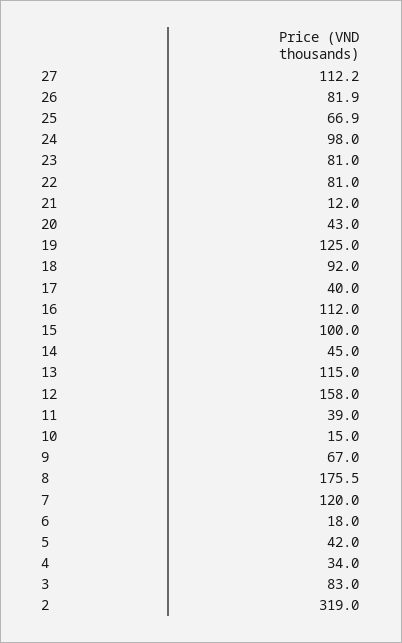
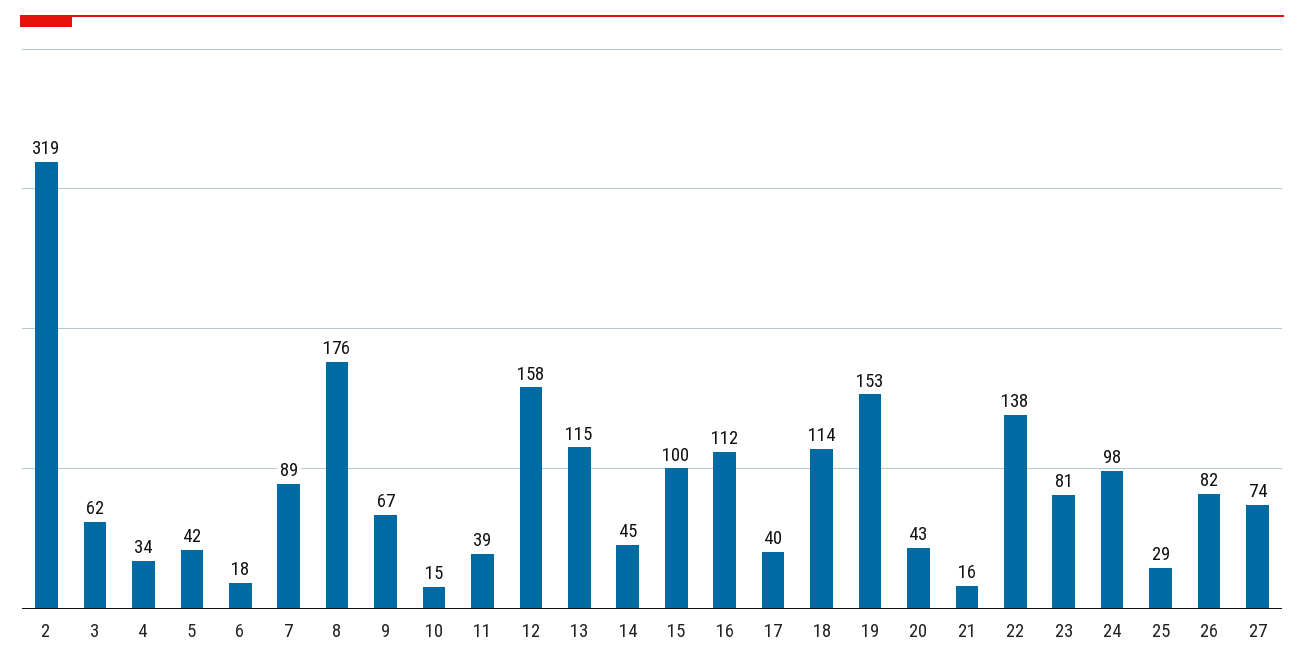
27: 112.2 -> 74
25: 66.9 -> 29
22: 81 -> 138
21: 12 -> 16
19: 125 -> 153
18: 92 -> 114
7: 120 -> 89
3: 83 -> 62

